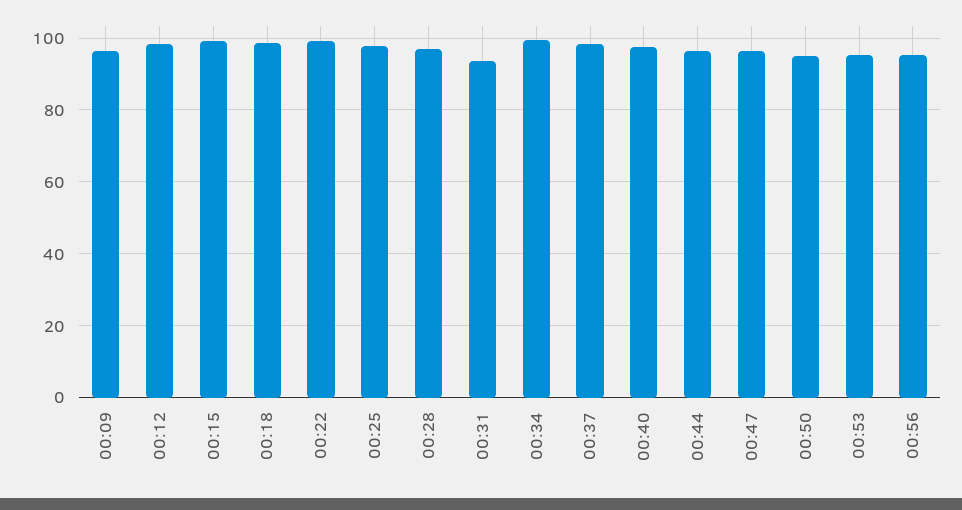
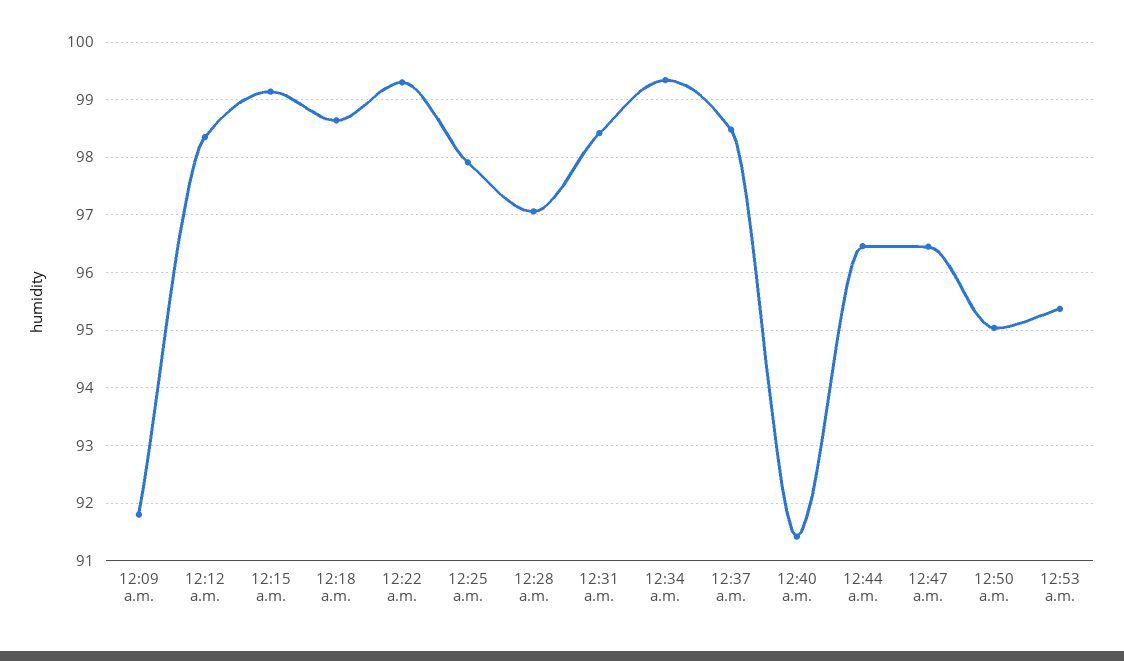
00:09: 96 -> 91.8
00:31: 94 -> 98.4
00:40: 98 -> 91.4
00:56: 96 -> none

